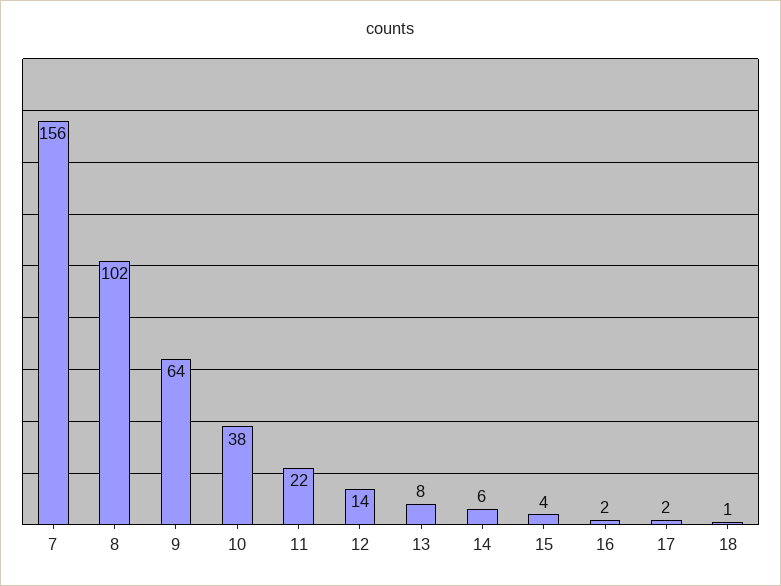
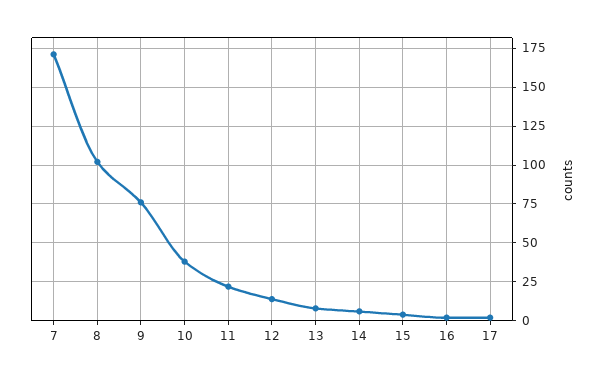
7: 156 -> 170
9: 64 -> 75
18: 1 -> none

